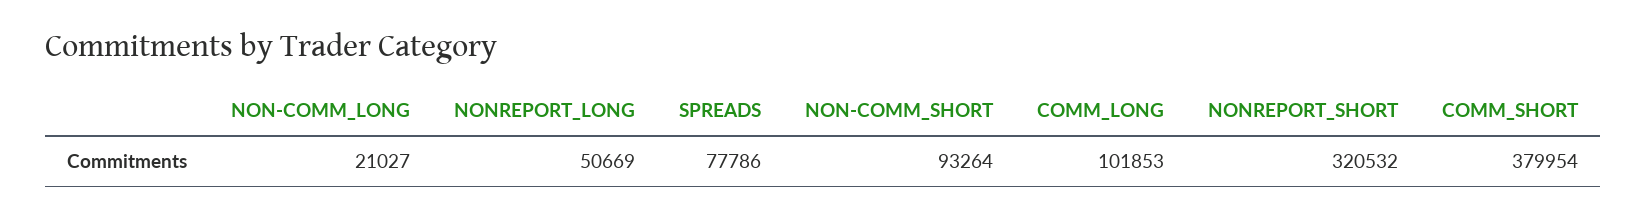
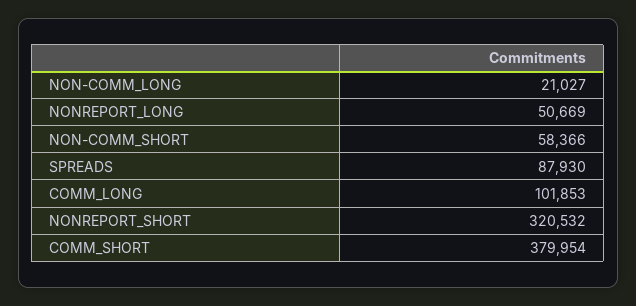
SPREADS: 77786 -> 87930
NON-COMM_SHORT: 93264 -> 58366

